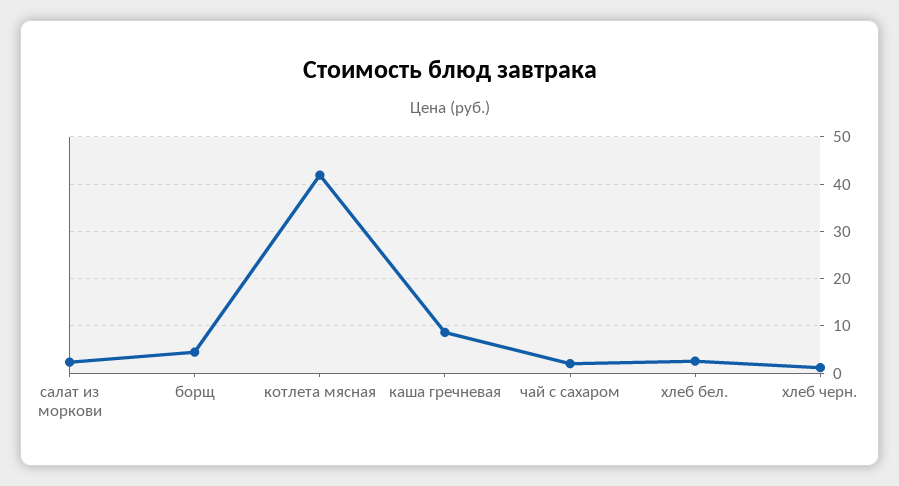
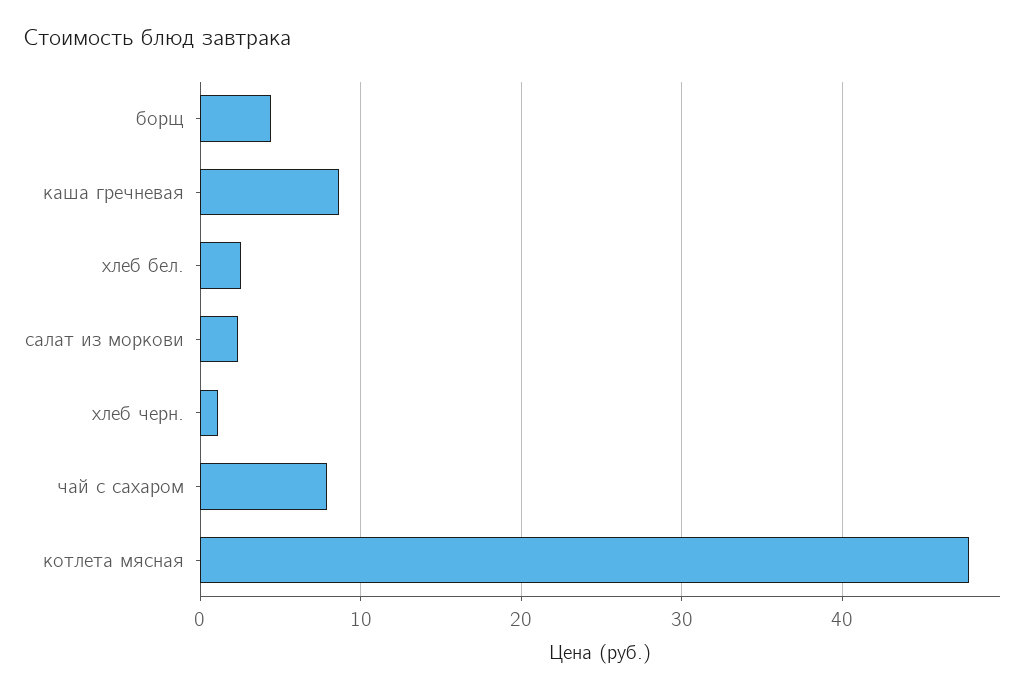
котлета мясная: 42 -> 48
чай с сахаром: 2 -> 8

